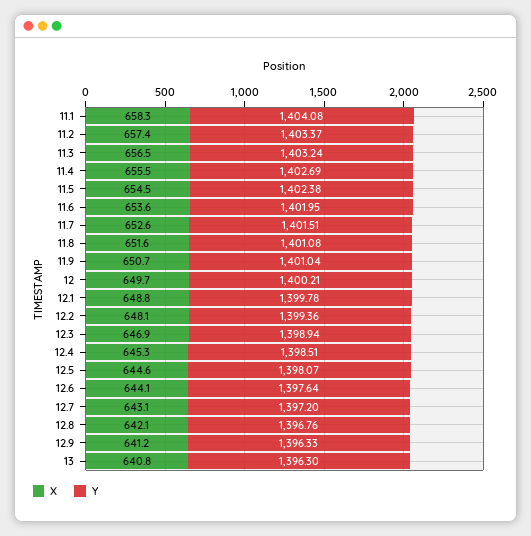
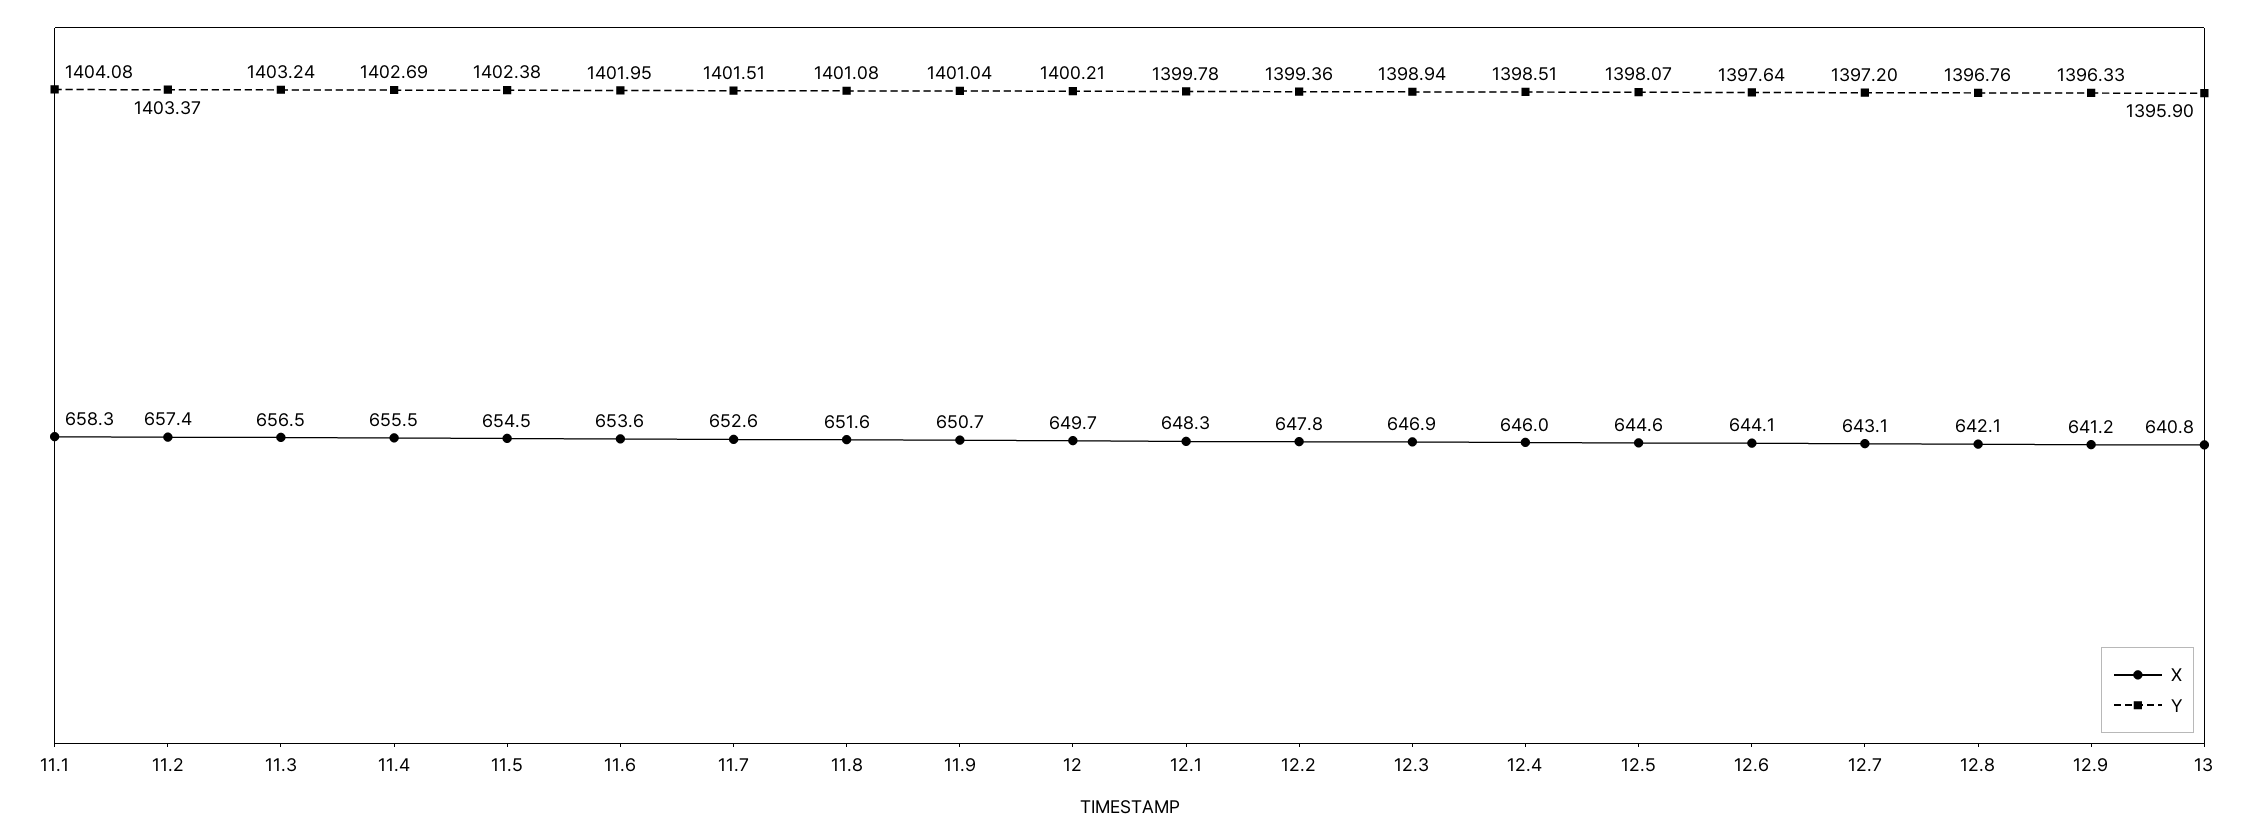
X, 12.1: 648.8 -> 648.3
X, 12.2: 648.1 -> 647.8
X, 12.4: 645.3 -> 646
Y, 13: 1396.3 -> 1395.9

